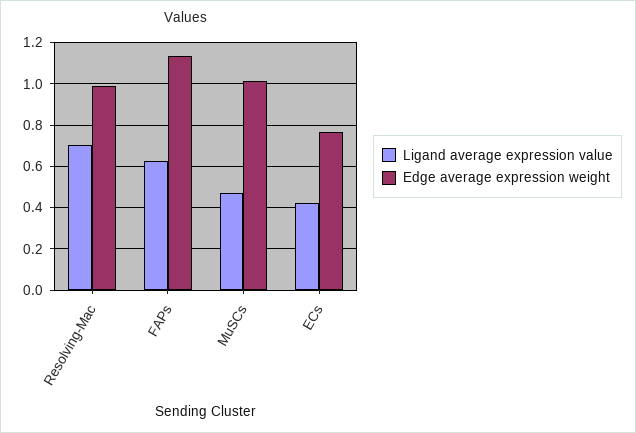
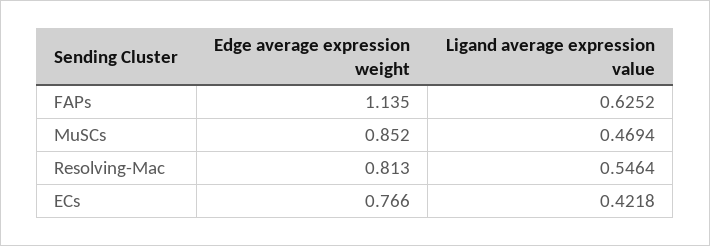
Ligand average expression value, Resolving-Mac: 0.7 -> 0.5464
Edge average expression weight, Resolving-Mac: 1 -> 0.813
Edge average expression weight, MuSCs: 1 -> 0.852

